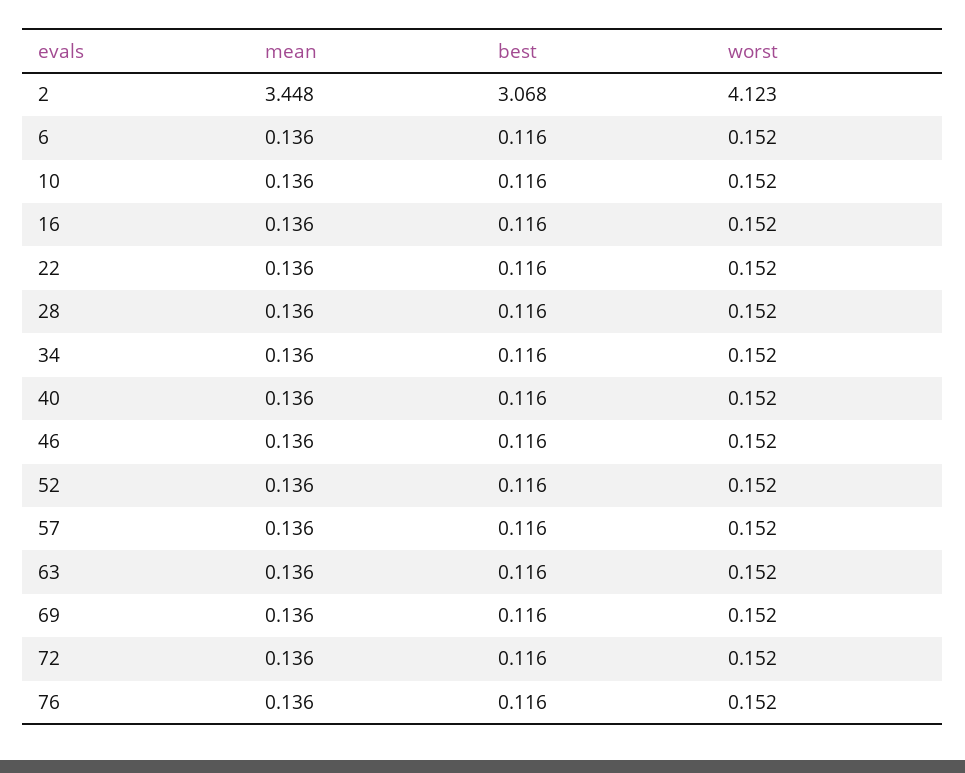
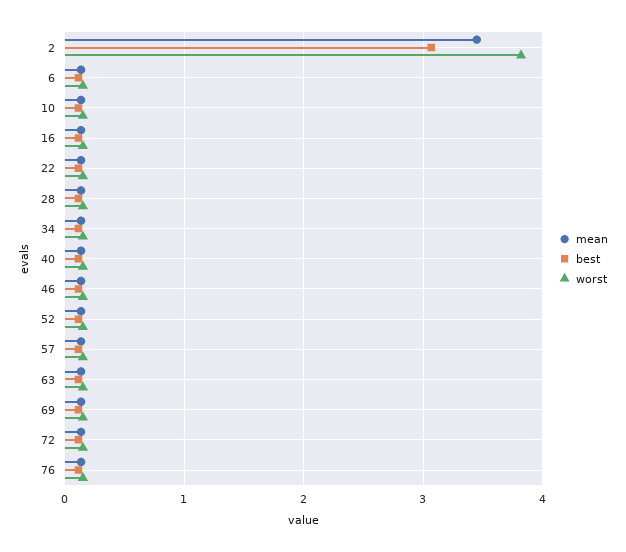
worst, 2: 4.123 -> 3.8

